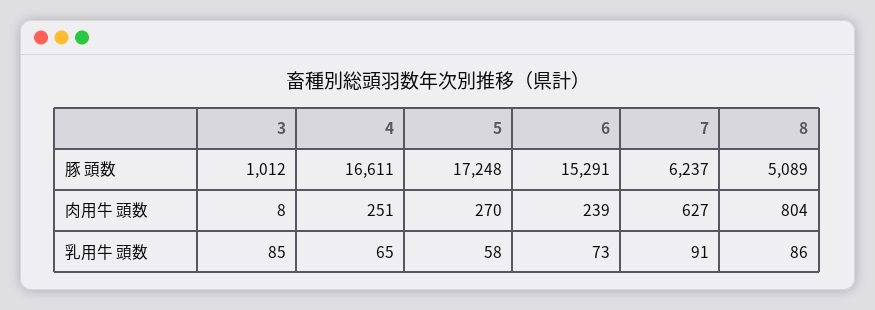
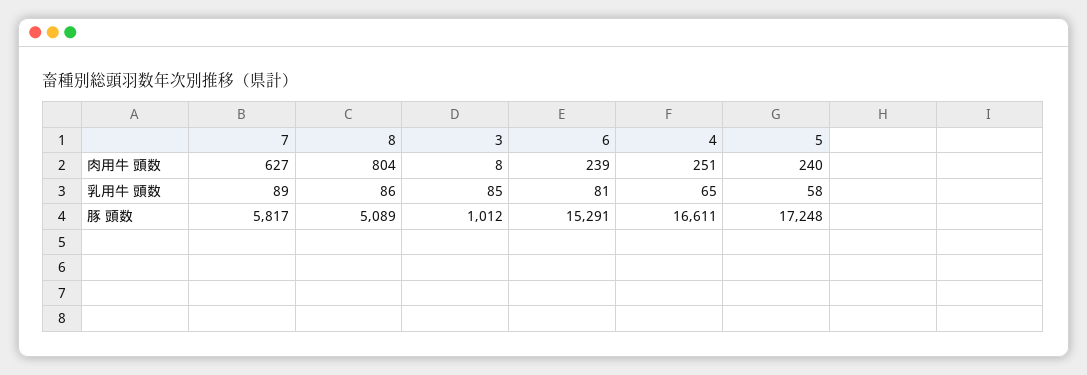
7, 豚 頭数: 6237 -> 5817
5, 肉用牛 頭数: 270 -> 240
6, 乳用牛 頭数: 73 -> 81
7, 乳用牛 頭数: 91 -> 89

